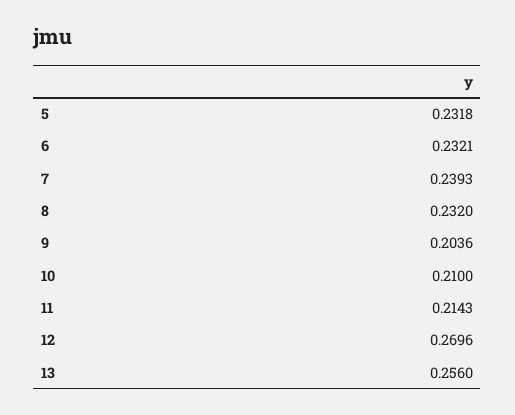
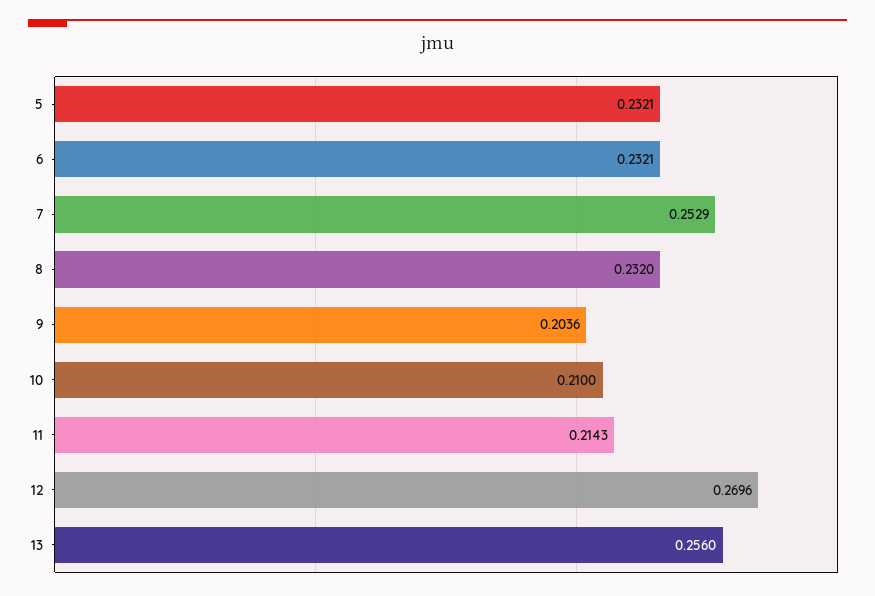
5: 0.2318 -> 0.2321
7: 0.2393 -> 0.2529

